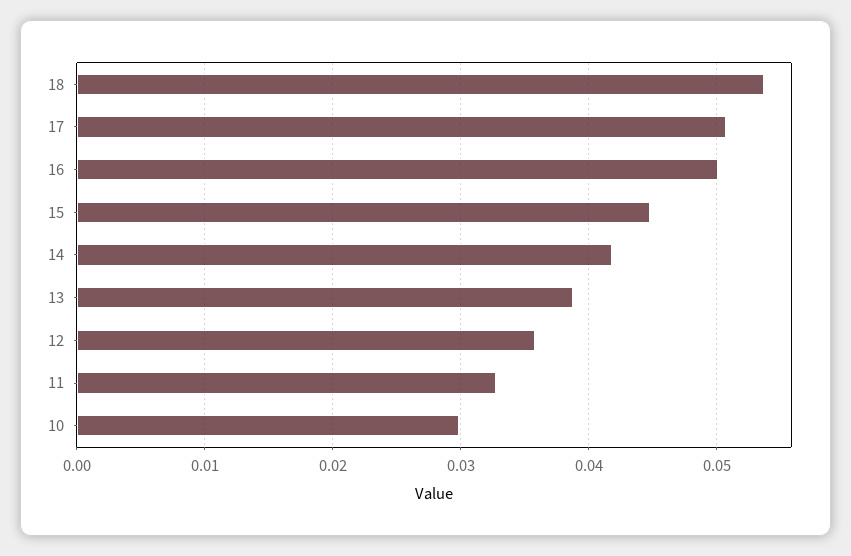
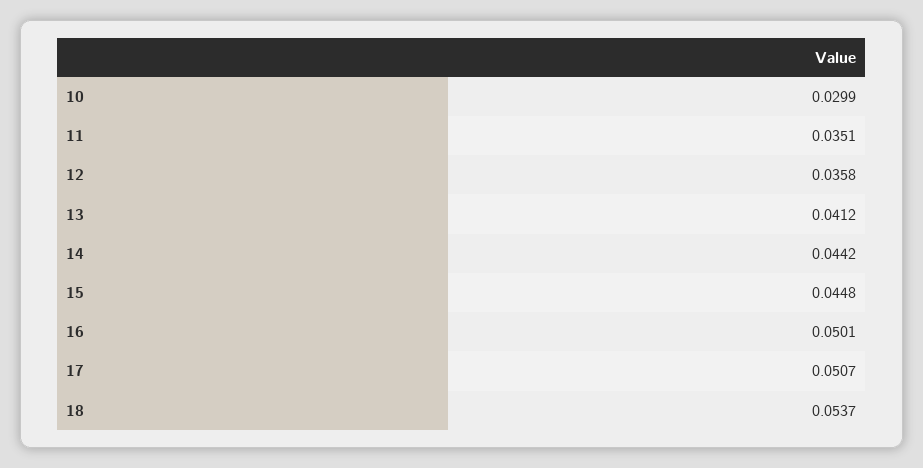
14: 0.042 -> 0.0442
13: 0.039 -> 0.0412
11: 0.033 -> 0.0351

